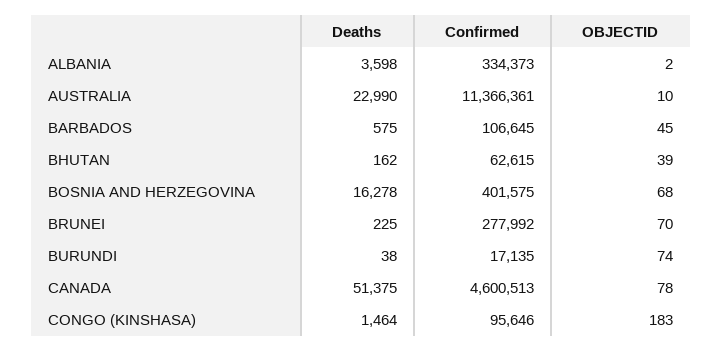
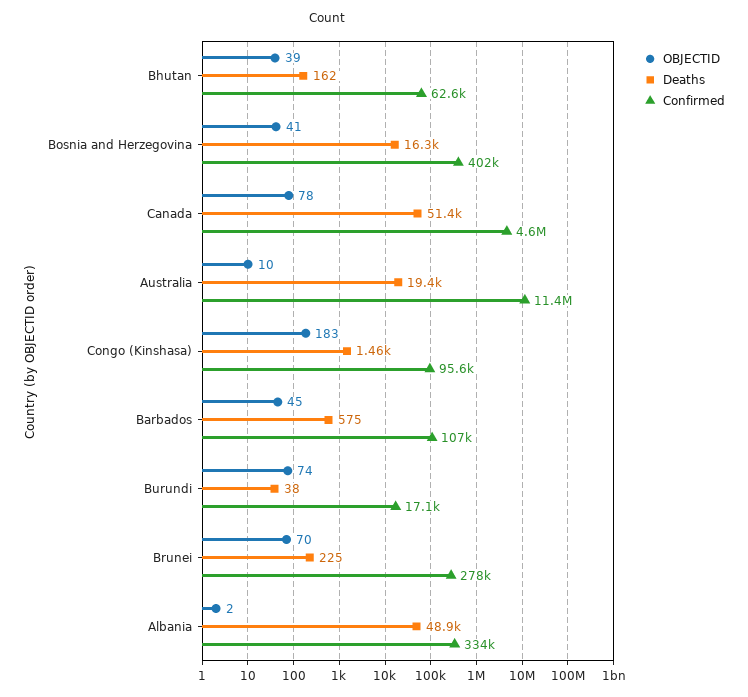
Deaths, ALBANIA: 3598 -> 48900
Deaths, AUSTRALIA: 22990 -> 19400
OBJECTID, BOSNIA AND HERZEGOVINA: 68 -> 41

